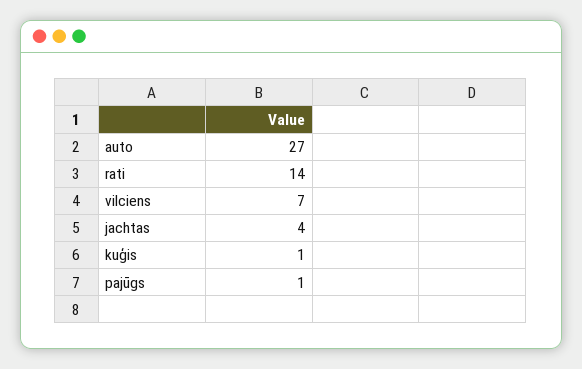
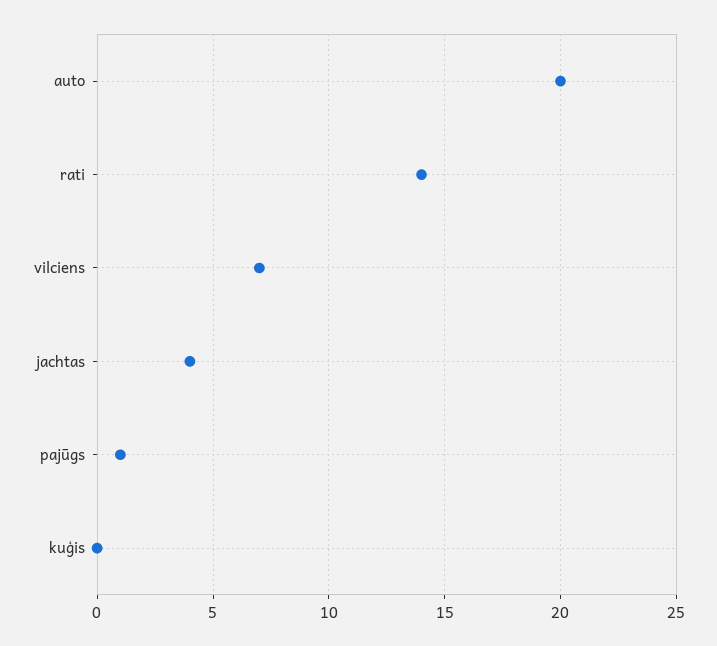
auto: 27 -> 20
kuģis: 1 -> 0

